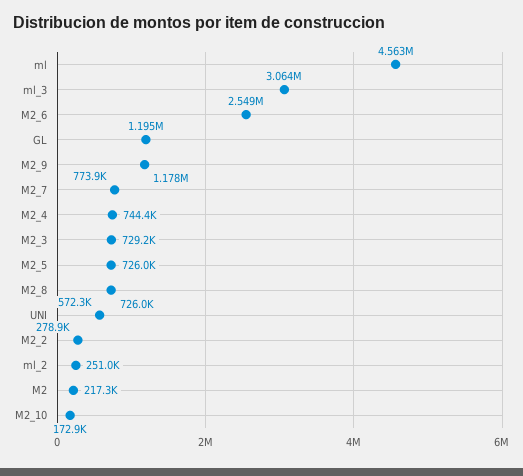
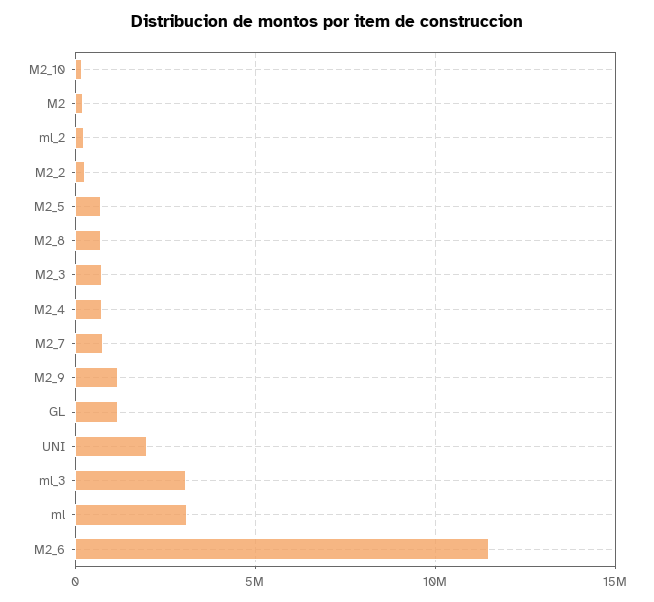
ml: 4563000 -> 3000000
M2_6: 2549000 -> 11500000
UNI: 572300 -> 2000000

